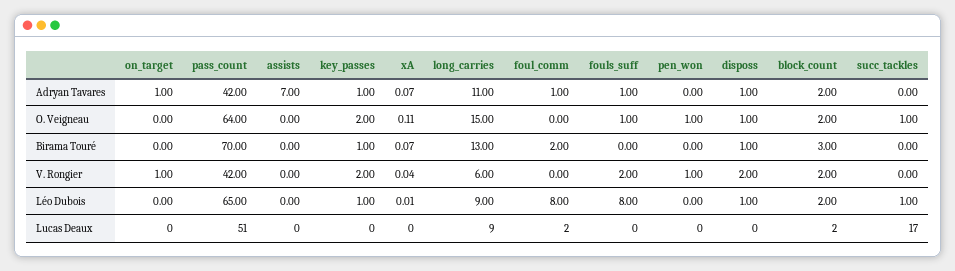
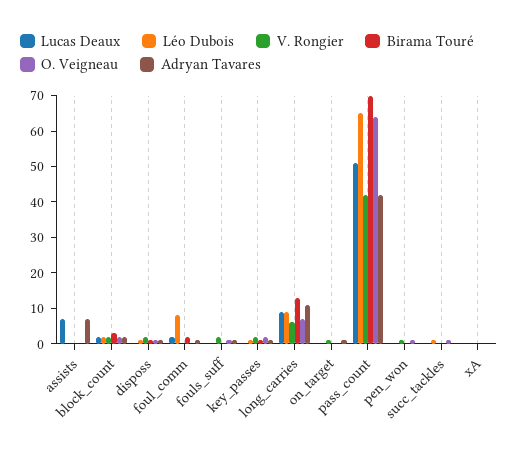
O. Veigneau, long_carries: 15 -> 7.5
Léo Dubois, fouls_suff: 8 -> 0
Lucas Deaux, assists: 0 -> 7.5
Lucas Deaux, succ_tackles: 17 -> 0

